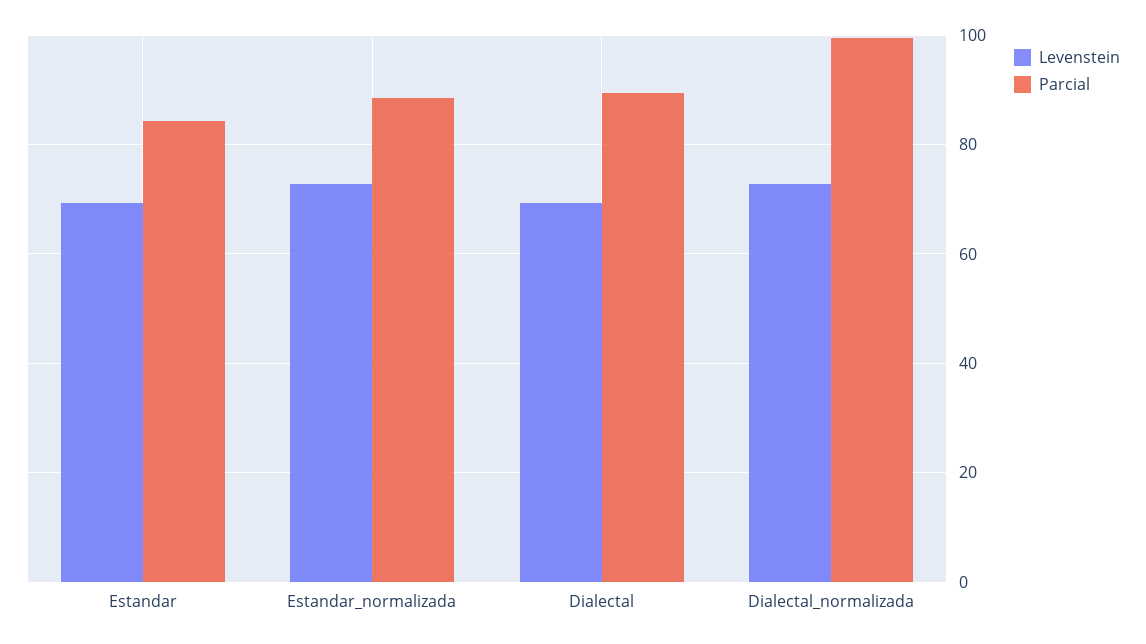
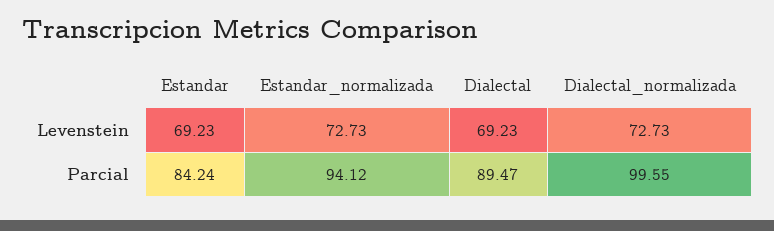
Parcial, Estandar_normalizada: 88 -> 94.12

